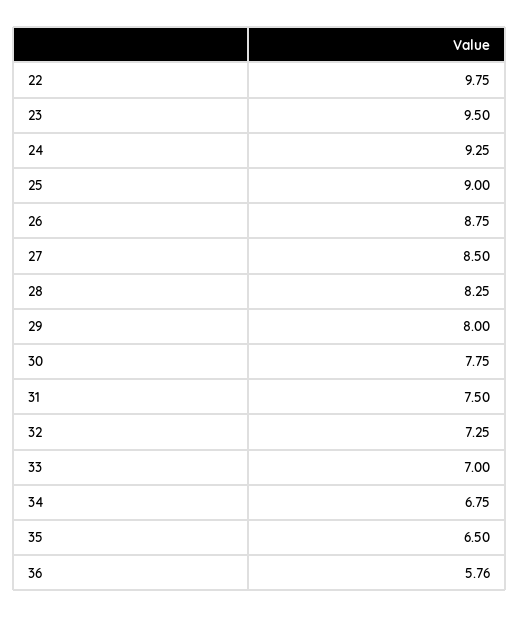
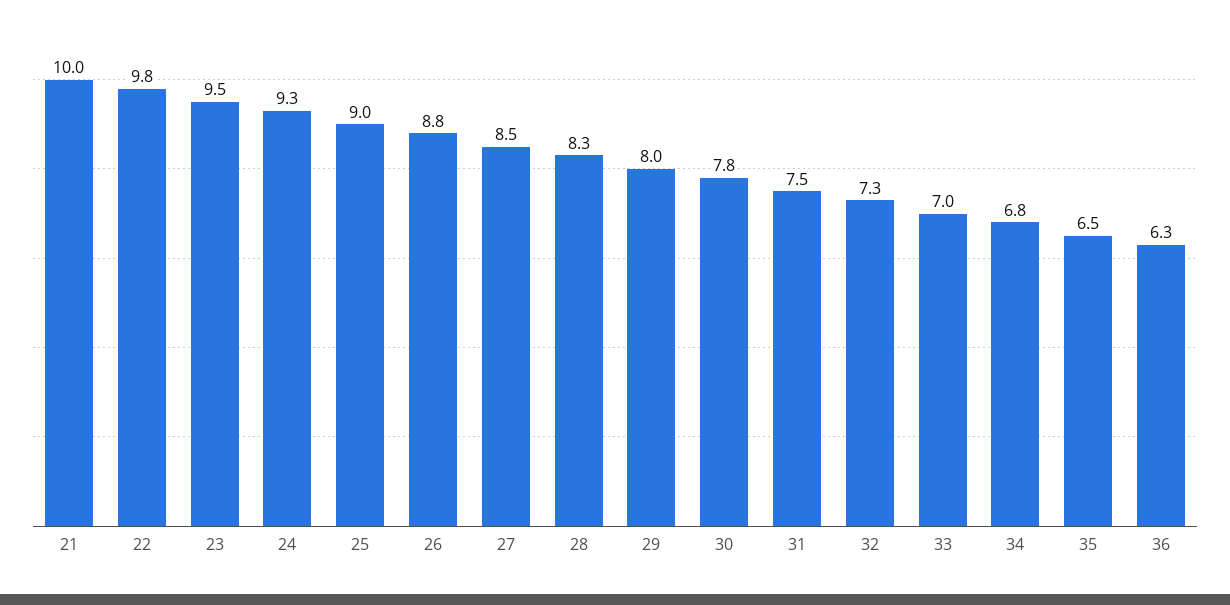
36: 5.76 -> 6.3
21: none -> 10

